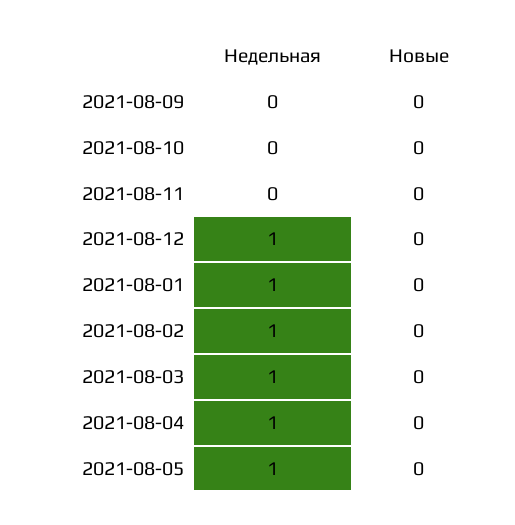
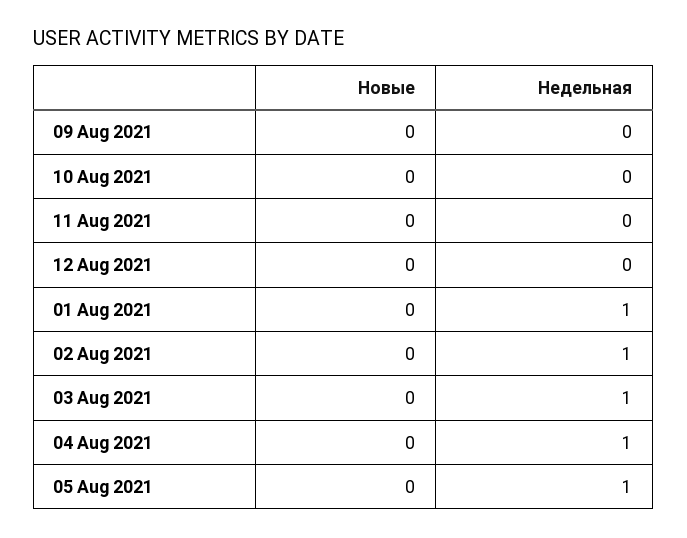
Недельная, 2021-08-12: 1 -> 0

